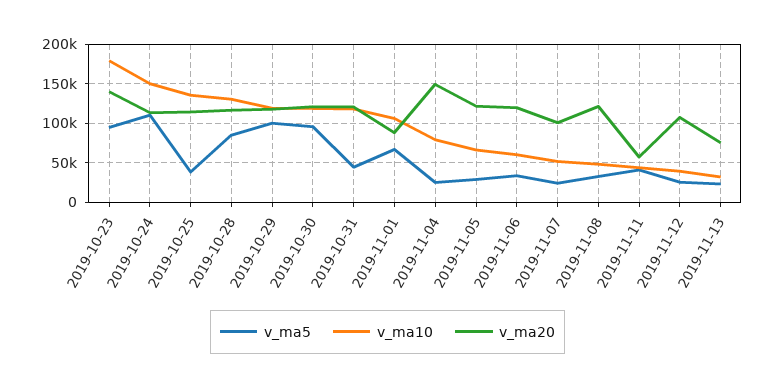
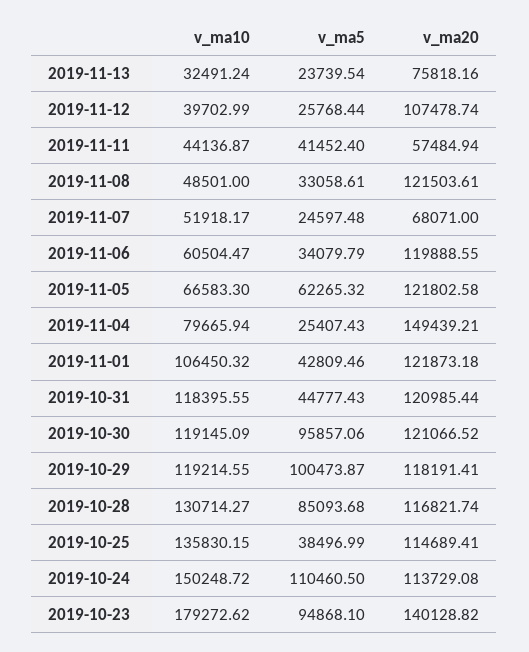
v_ma5, 2019-11-01: 70000 -> 42809.46
v_ma20, 2019-11-01: 90000 -> 121873.18
v_ma5, 2019-11-05: 30000 -> 62265.32
v_ma20, 2019-11-07: 100000 -> 68071

